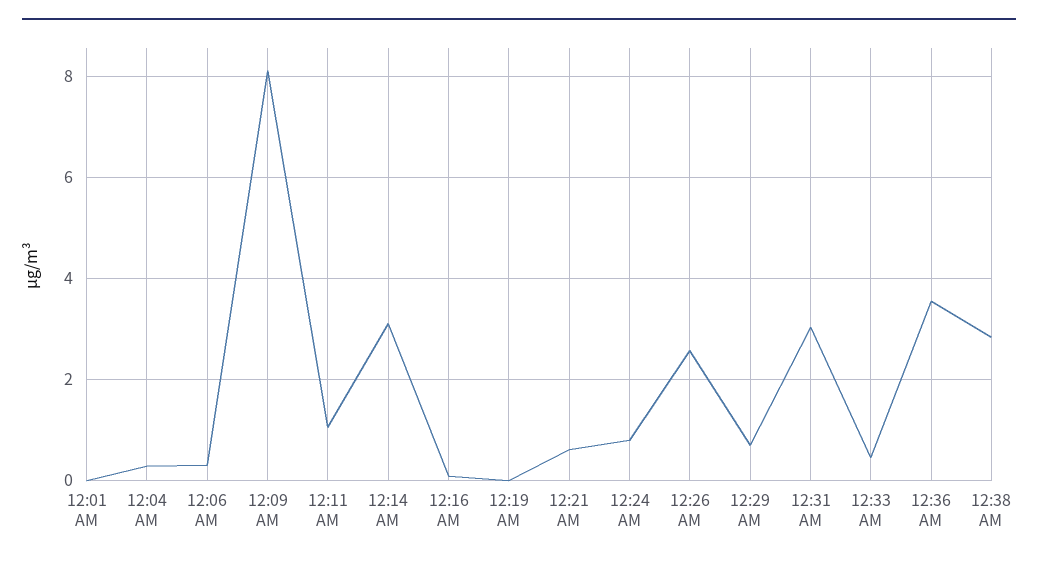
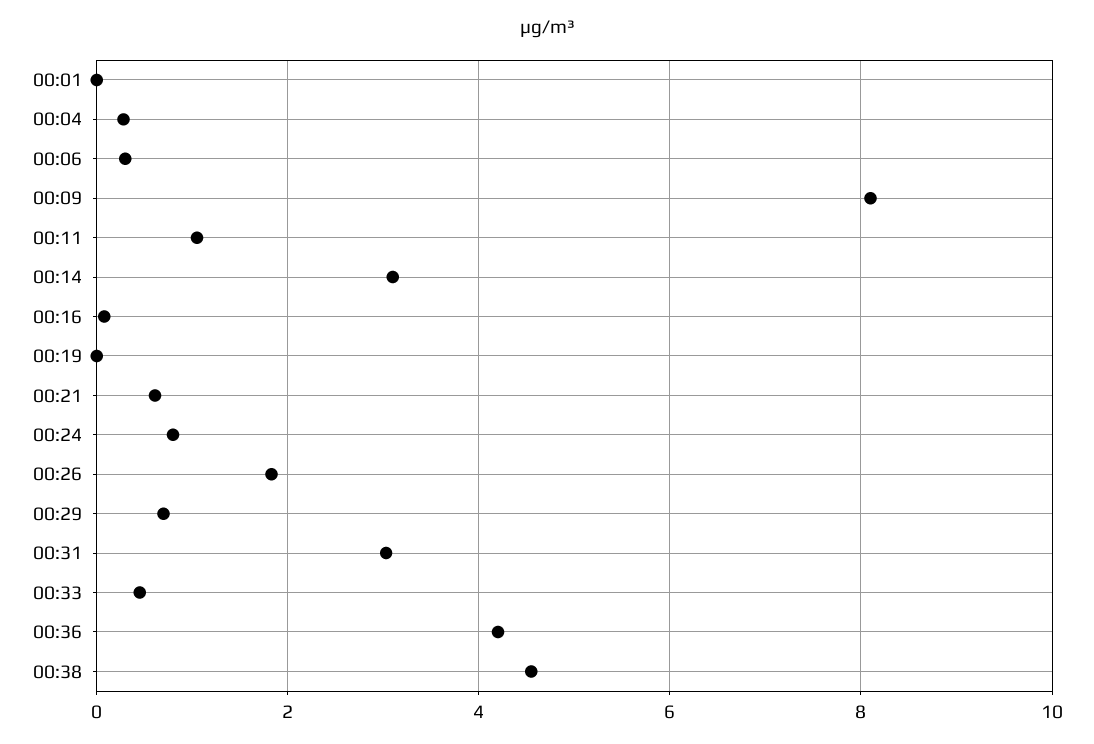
12:26 AM: 2.6 -> 1.8
12:36 AM: 3.6 -> 4.2
12:38 AM: 2.8 -> 4.6

